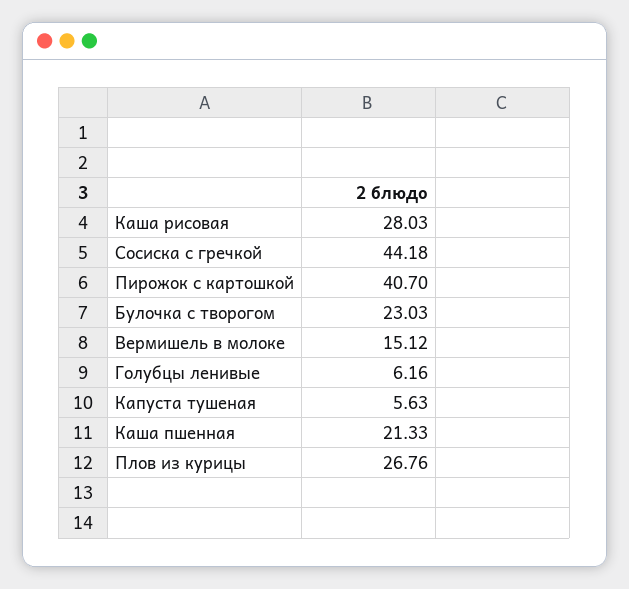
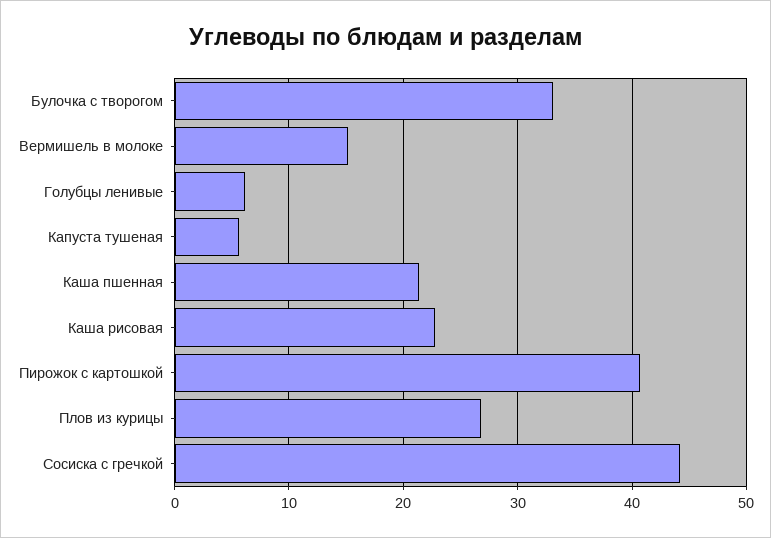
Каша рисовая: 28.03 -> 23
Булочка с творогом: 23.03 -> 33

